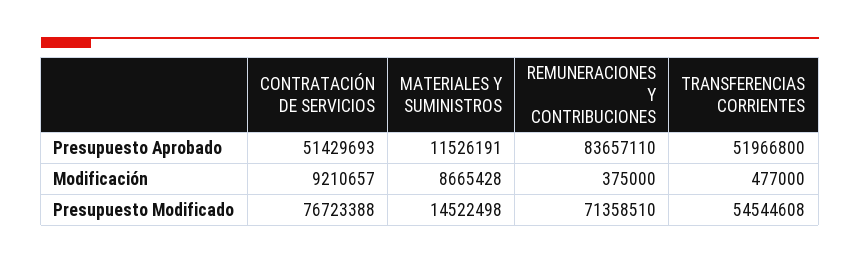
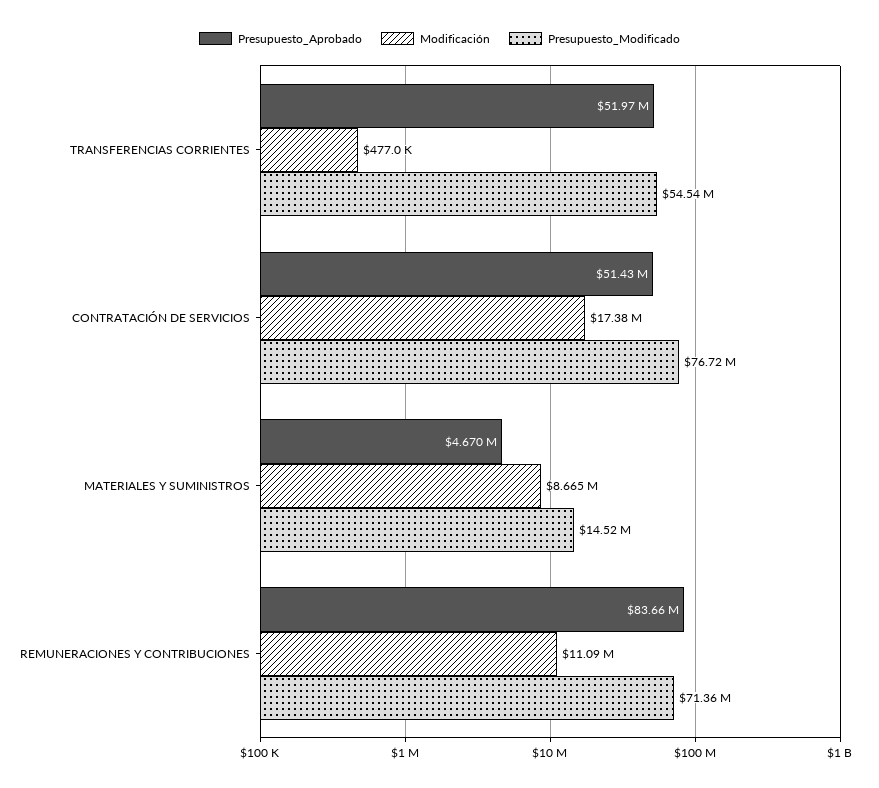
Presupuesto Aprobado, MATERIALES Y SUMINISTROS: 11526191 -> 4670000
Modificación, CONTRATACIÓN DE SERVICIOS: 9210657 -> 17380000
Modificación, REMUNERACIONES Y CONTRIBUCIONES: 375000 -> 11090000

